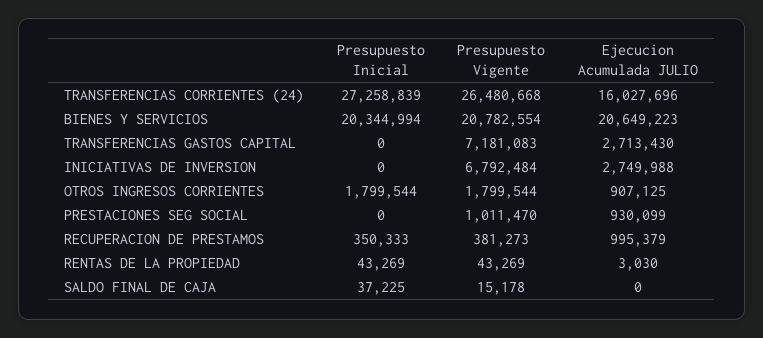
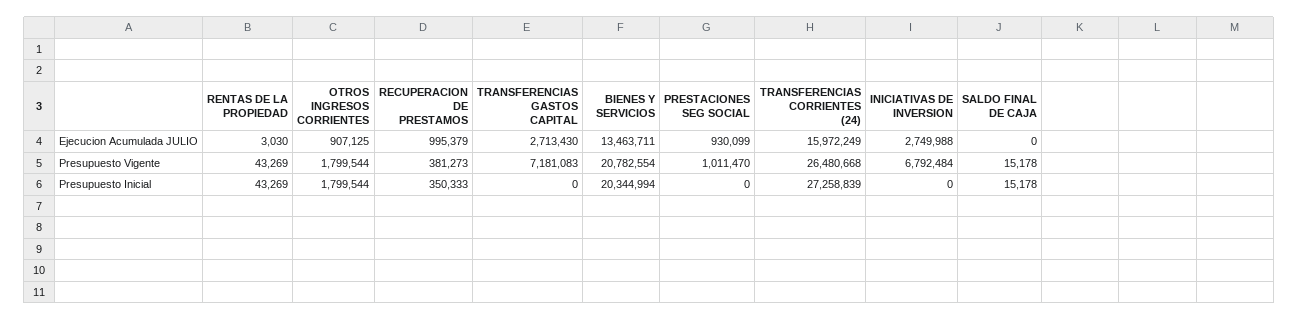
Ejecucion Acumulada JULIO, TRANSFERENCIAS CORRIENTES (24): 16027696 -> 15972249
Ejecucion Acumulada JULIO, BIENES Y SERVICIOS: 20649223 -> 13463711
Presupuesto Inicial, SALDO FINAL DE CAJA: 37225 -> 15178

